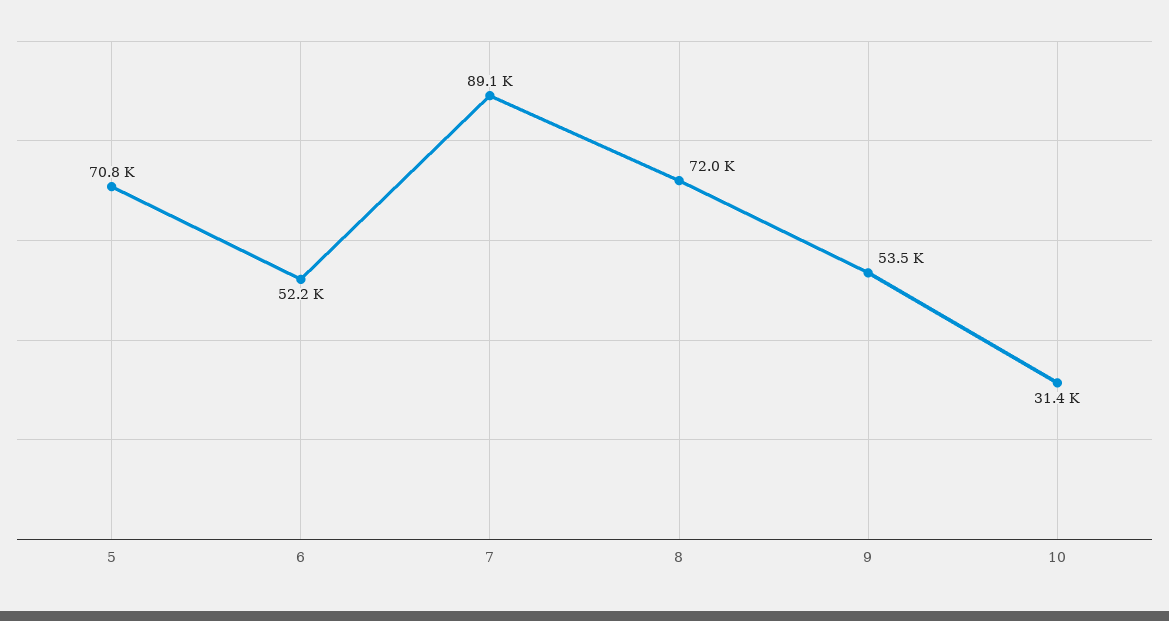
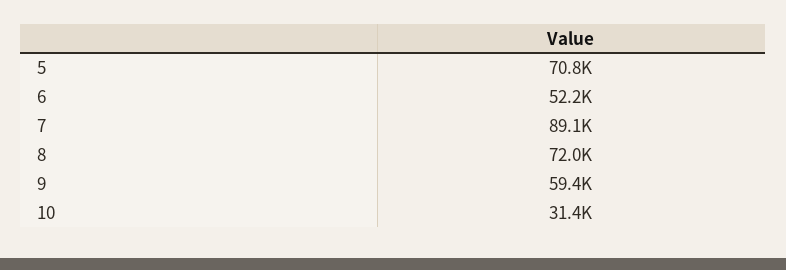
9: 53500 -> 59400

